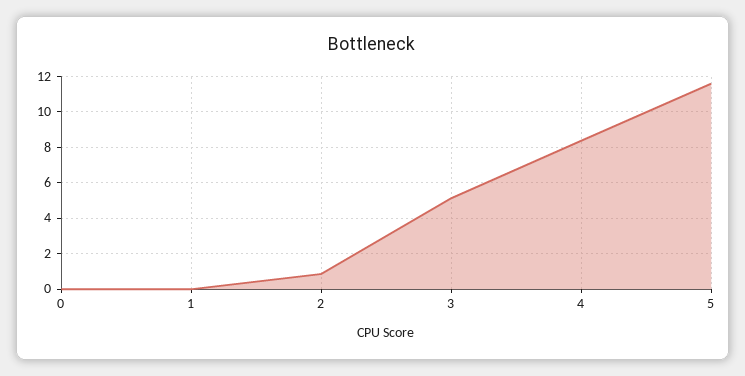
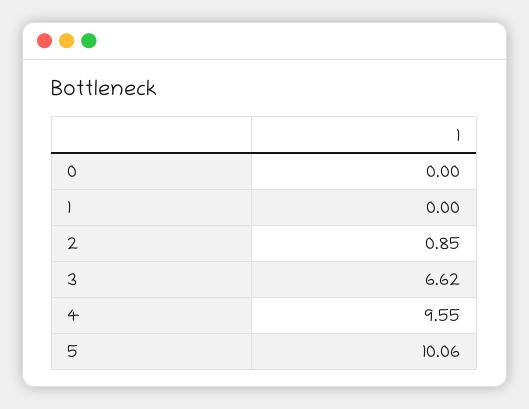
3: 5 -> 6.62
4: 8.5 -> 9.55
5: 11.5 -> 10.06

